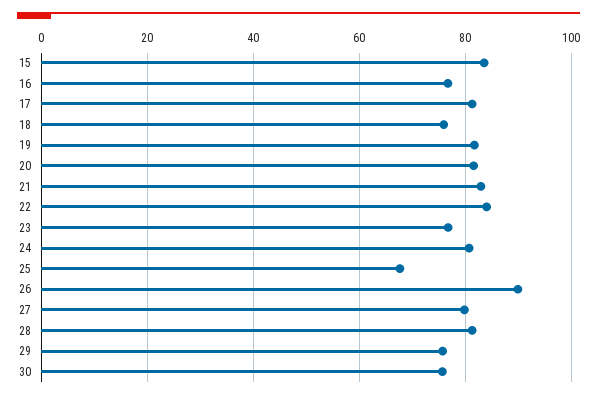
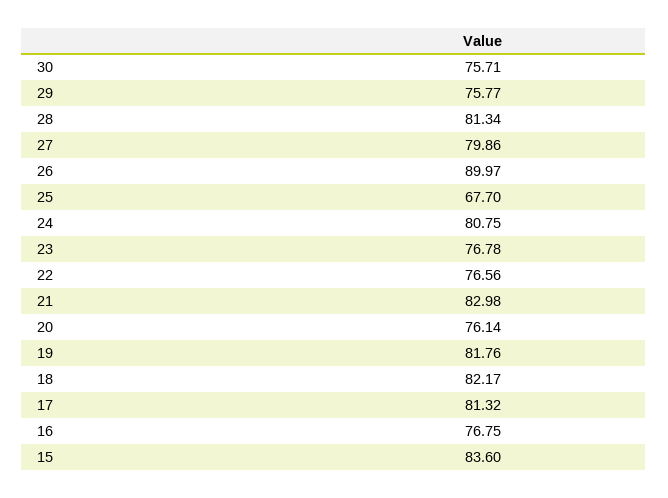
18: 76 -> 82.17
20: 82 -> 76.14
22: 84 -> 76.56

